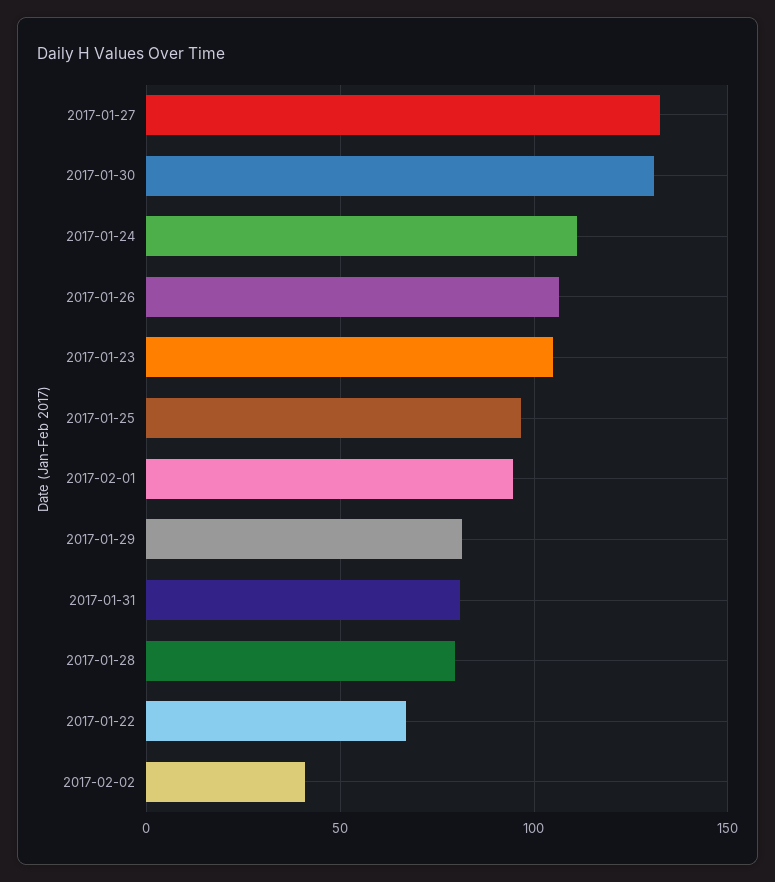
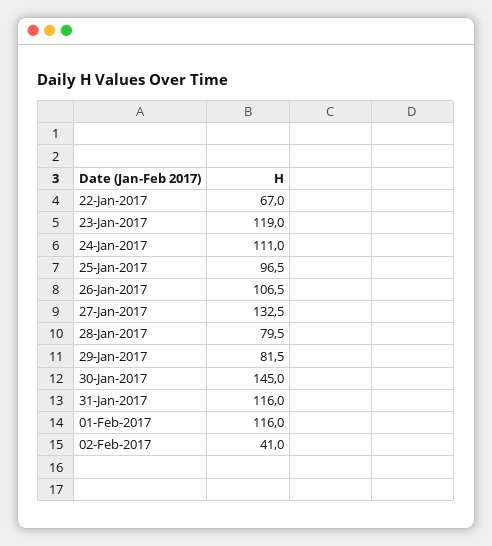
2017-01-30: 130 -> 145
2017-01-23: 105 -> 119
2017-02-01: 95 -> 116
2017-01-31: 80 -> 116

